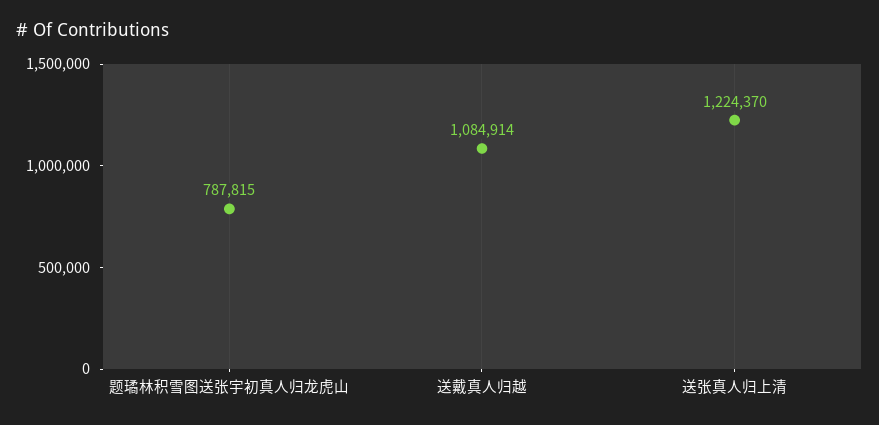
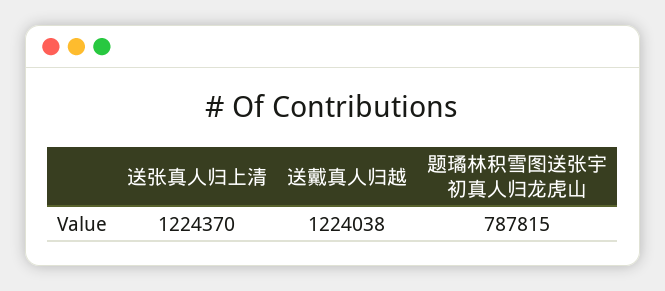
送戴真人归越: 1084914 -> 1224038

